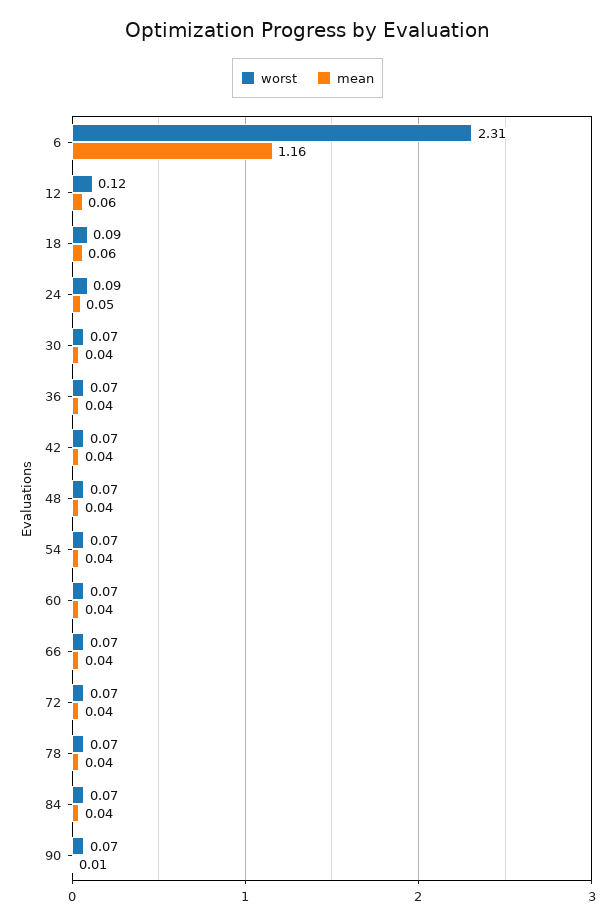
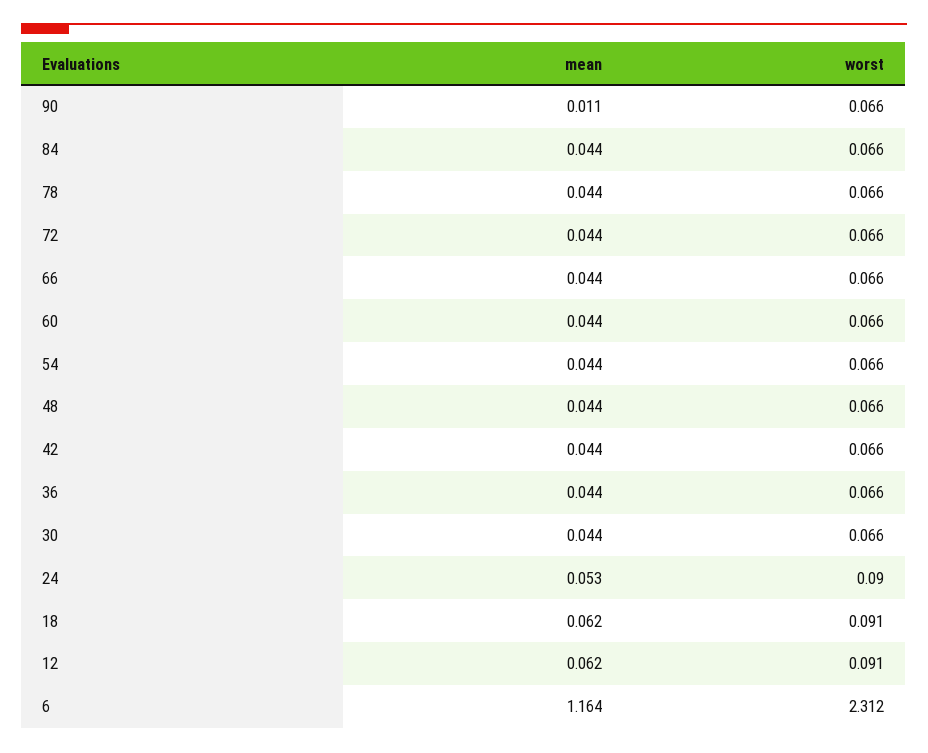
worst, 12: 0.12 -> 0.091

